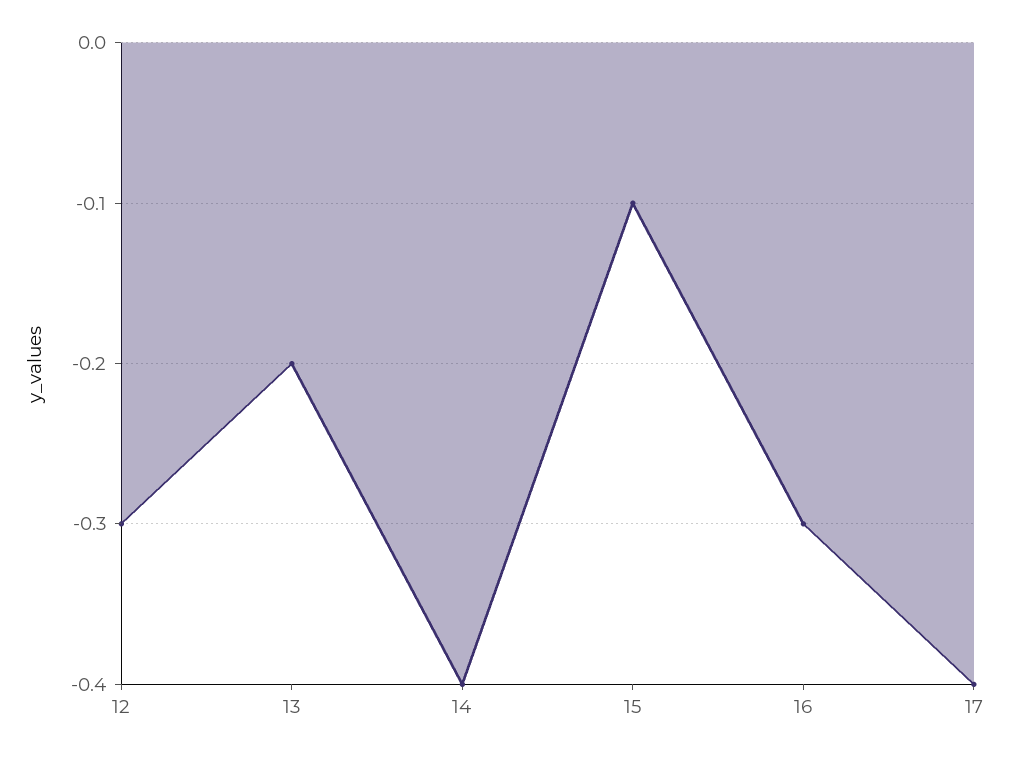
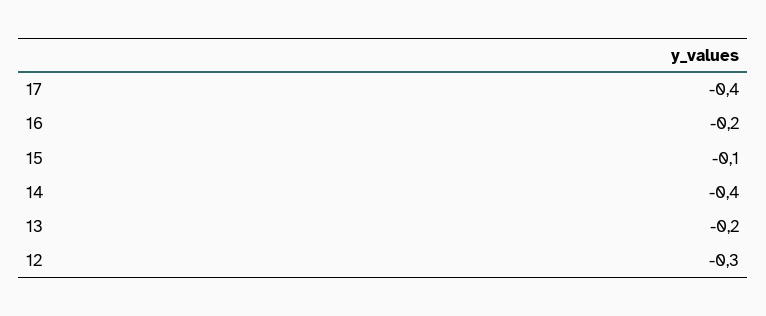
16: -0.3 -> -0.2

